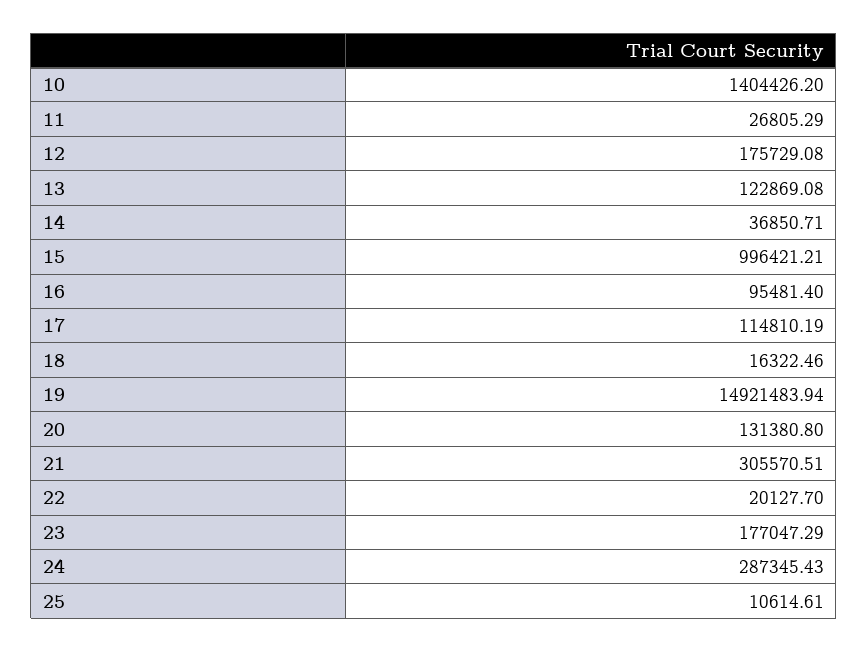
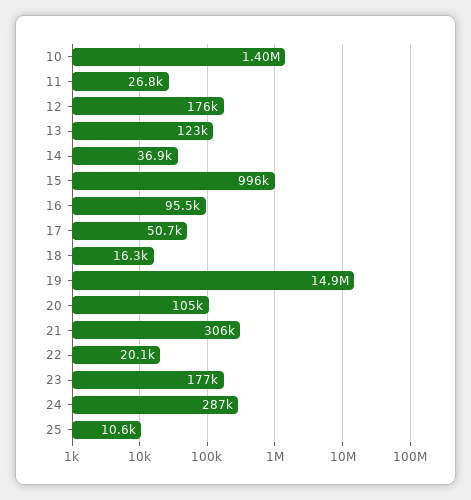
17: 114810.19 -> 50700
20: 131380.8 -> 105000

